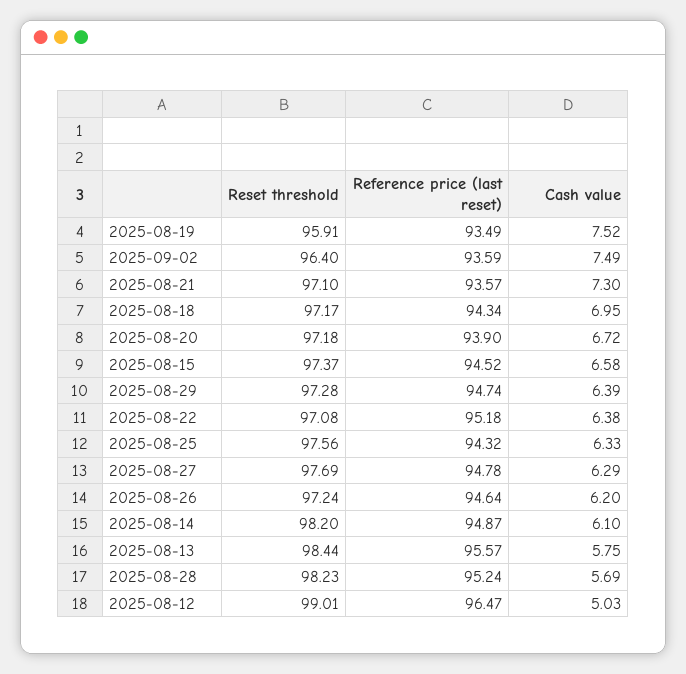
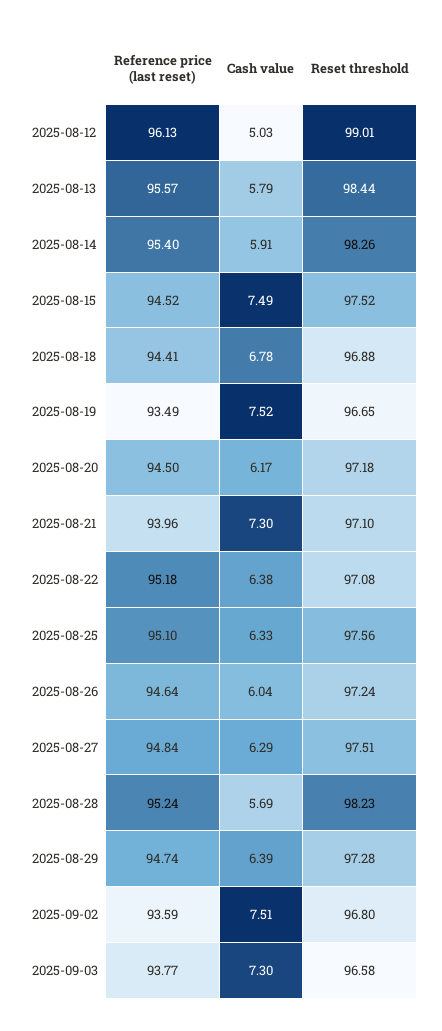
Reset threshold, 2025-08-19: 95.91 -> 96.65
Reset threshold, 2025-09-02: 96.4 -> 96.8
Cash value, 2025-09-02: 7.49 -> 7.51
Reference price (last reset), 2025-08-21: 93.57 -> 93.96
Reset threshold, 2025-08-18: 97.17 -> 96.88
Reference price (last reset), 2025-08-18: 94.34 -> 94.41
Cash value, 2025-08-18: 6.95 -> 6.78
Reference price (last reset), 2025-08-20: 93.9 -> 94.5
Cash value, 2025-08-20: 6.72 -> 6.17
Reset threshold, 2025-08-15: 97.37 -> 97.52
Cash value, 2025-08-15: 6.58 -> 7.49
Reference price (last reset), 2025-08-25: 94.32 -> 95.1
Reset threshold, 2025-08-27: 97.69 -> 97.51
Reference price (last reset), 2025-08-27: 94.78 -> 94.84
Cash value, 2025-08-26: 6.2 -> 6.04
Reset threshold, 2025-08-14: 98.2 -> 98.26
Reference price (last reset), 2025-08-14: 94.87 -> 95.4
Cash value, 2025-08-14: 6.1 -> 5.91
Cash value, 2025-08-13: 5.75 -> 5.79
Reference price (last reset), 2025-08-12: 96.47 -> 96.13
Reference price (last reset), 2025-09-03: none -> 93.77
Cash value, 2025-09-03: none -> 7.3
Reset threshold, 2025-09-03: none -> 96.58

